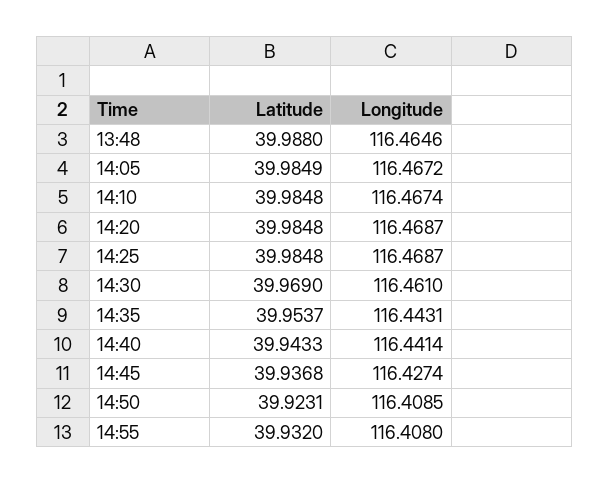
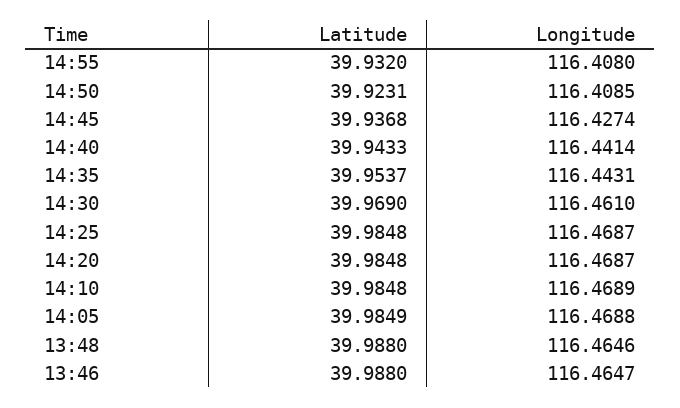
Longitude, 14:05: 116.4672 -> 116.4688
Longitude, 14:10: 116.4674 -> 116.4689
Latitude, 13:46: none -> 39.988
Longitude, 13:46: none -> 116.4647

